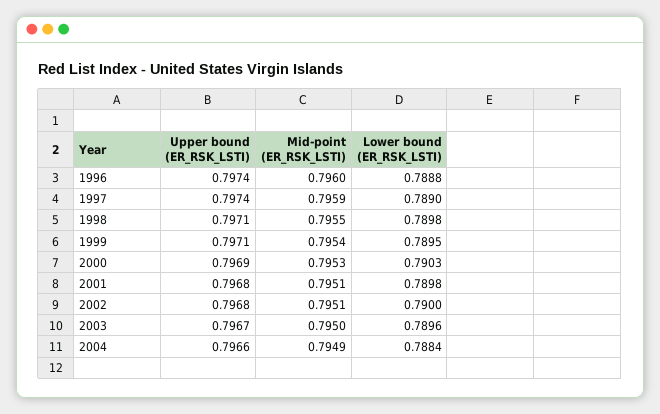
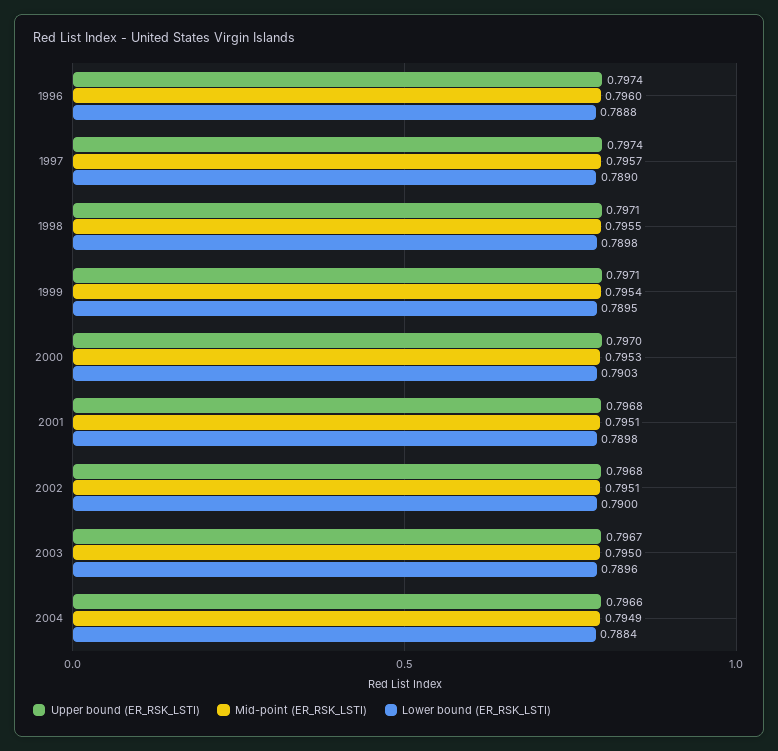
Mid-point (ER_RSK_LSTI), 1997: 0.7959 -> 0.7957
Upper bound (ER_RSK_LSTI), 2000: 0.7969 -> 0.797

